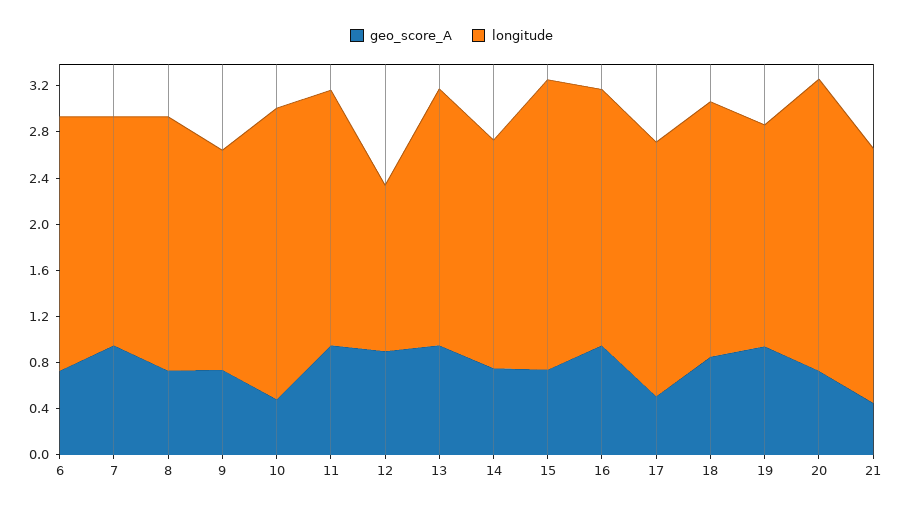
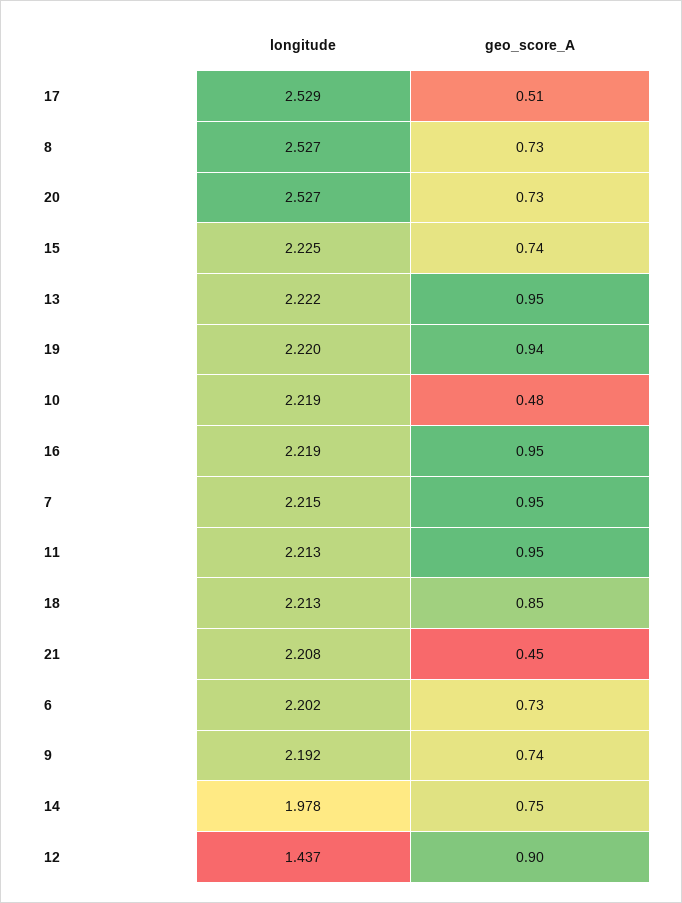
longitude, 7: 2 -> 2.215
longitude, 8: 2.2 -> 2.527
longitude, 9: 1.9 -> 2.192
longitude, 10: 2.5 -> 2.219
longitude, 15: 2.5 -> 2.225
longitude, 17: 2.2 -> 2.529
longitude, 19: 1.9 -> 2.22

